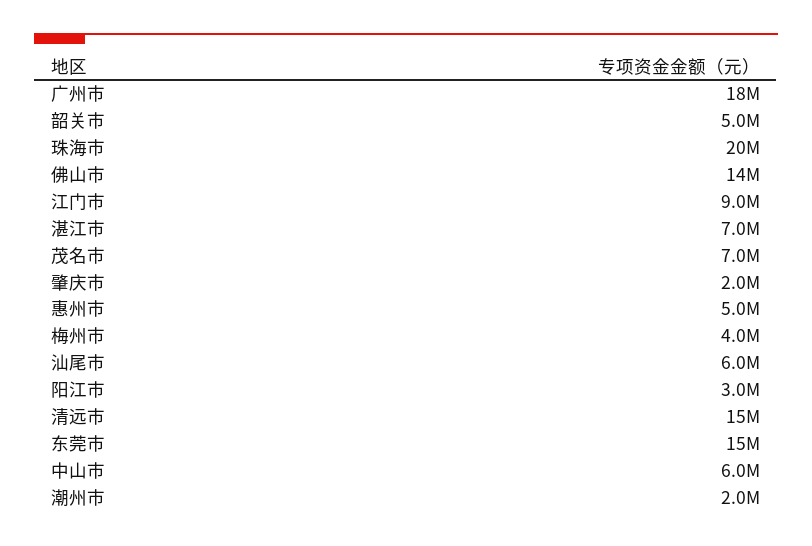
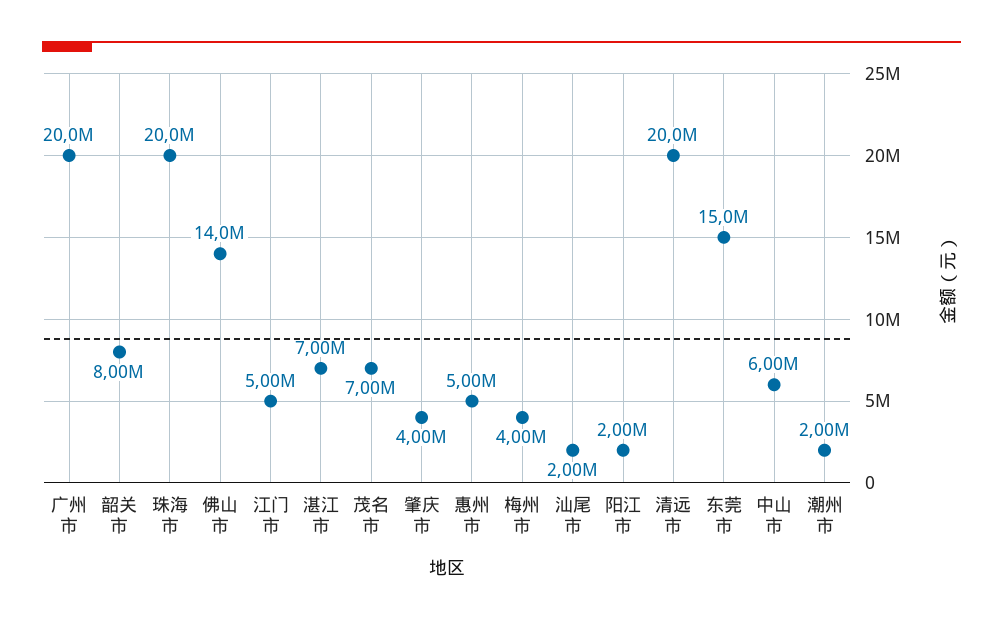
广州市: 18000000 -> 20000000
韶关市: 5000000 -> 8000000
江门市: 9000000 -> 5000000
肇庆市: 2000000 -> 4000000
汕尾市: 6000000 -> 2000000
阳江市: 3000000 -> 2000000
清远市: 15000000 -> 20000000

